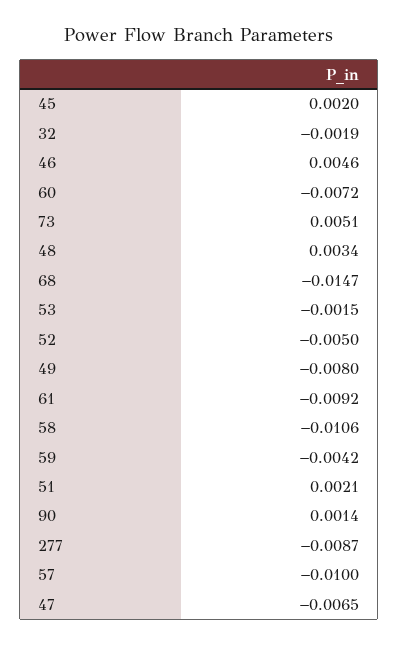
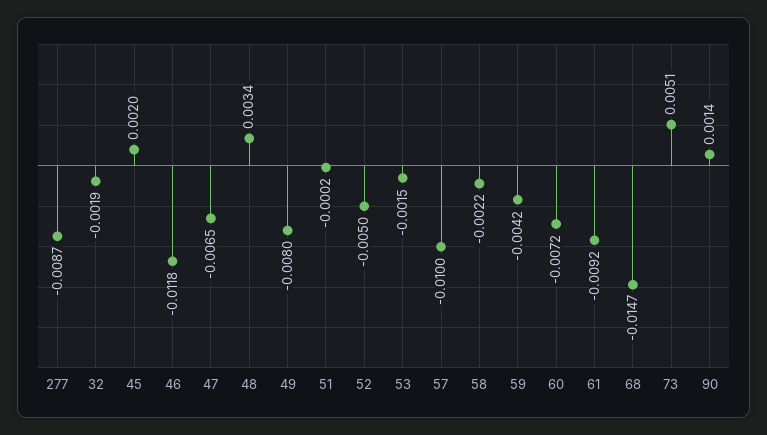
46: 0.0046 -> -0.0118
58: -0.0106 -> -0.0022
51: 0.0021 -> -0.0002

